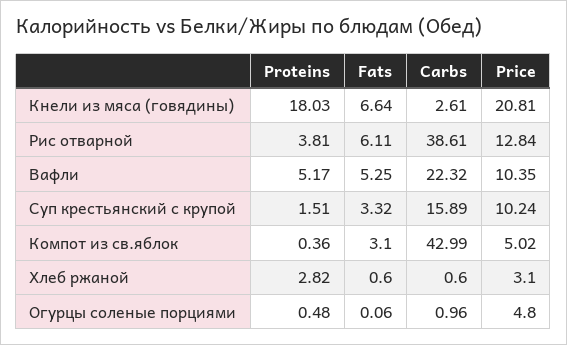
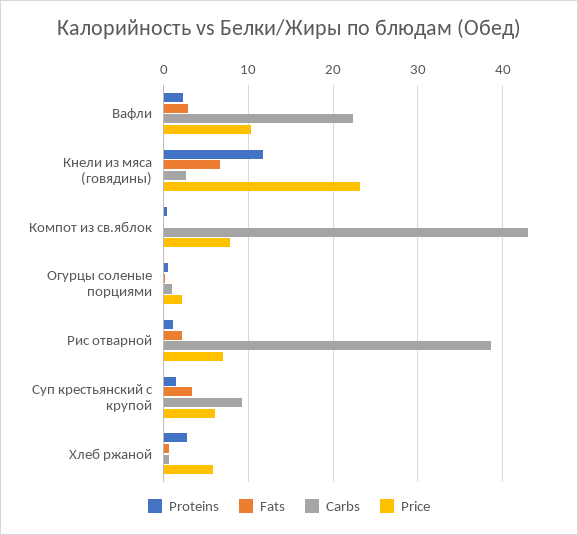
Proteins, Кнели из мяса (говядины): 18.03 -> 12
Price, Кнели из мяса (говядины): 20.81 -> 23
Proteins, Рис отварной: 3.81 -> 1
Fats, Рис отварной: 6.11 -> 2
Price, Рис отварной: 12.84 -> 7
Proteins, Вафли: 5.17 -> 2
Fats, Вафли: 5.25 -> 3
Carbs, Суп крестьянский с крупой: 15.89 -> 9
Price, Суп крестьянский с крупой: 10.24 -> 6
Fats, Компот из св.яблок: 3.1 -> 0
Price, Компот из св.яблок: 5.02 -> 8
Price, Хлеб ржаной: 3.1 -> 6
Price, Огурцы соленые порциями: 4.8 -> 2

